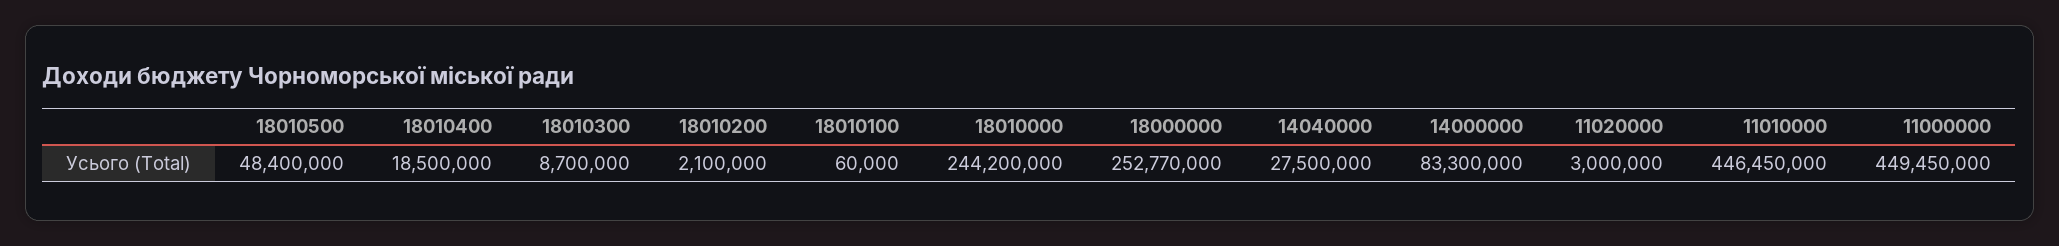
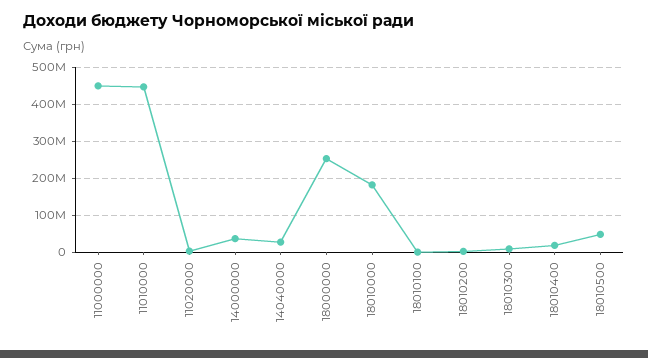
18010000: 244200000 -> 180000000
14000000: 83300000 -> 40000000

